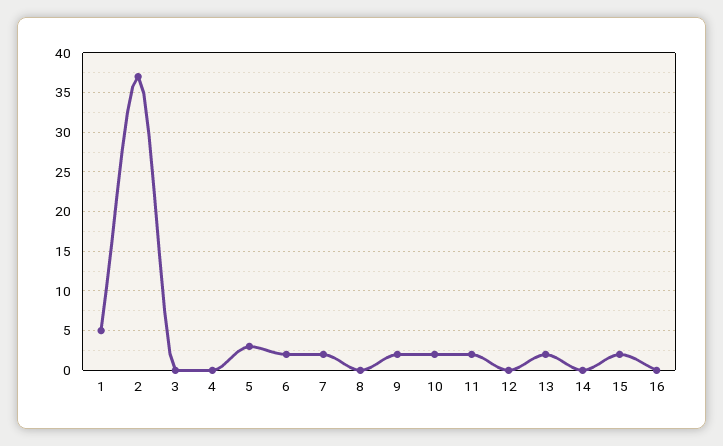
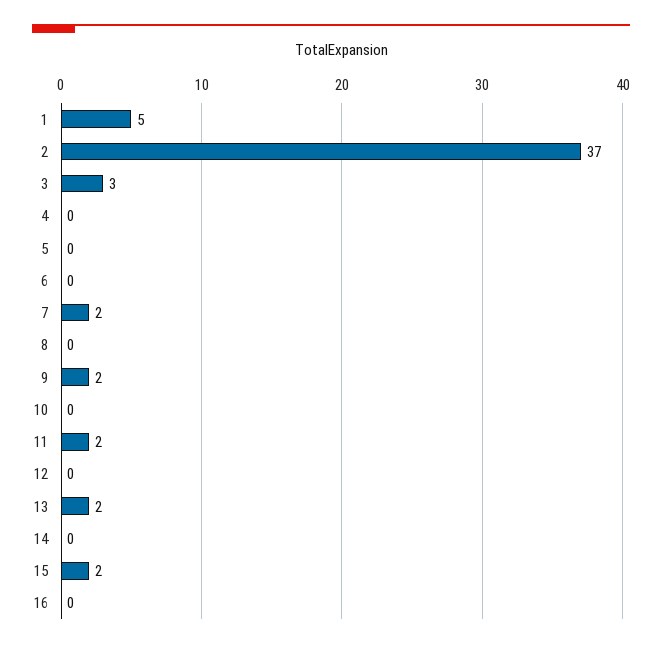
3: 0 -> 3
5: 3 -> 0
6: 2 -> 0
10: 2 -> 0

